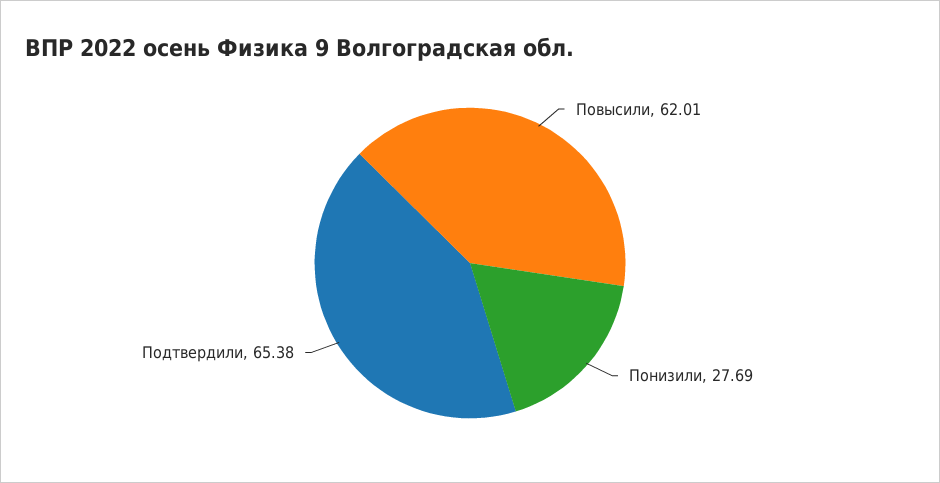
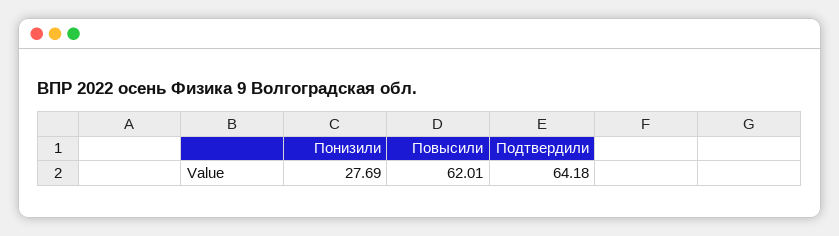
Подтвердили: 65.38 -> 64.18

